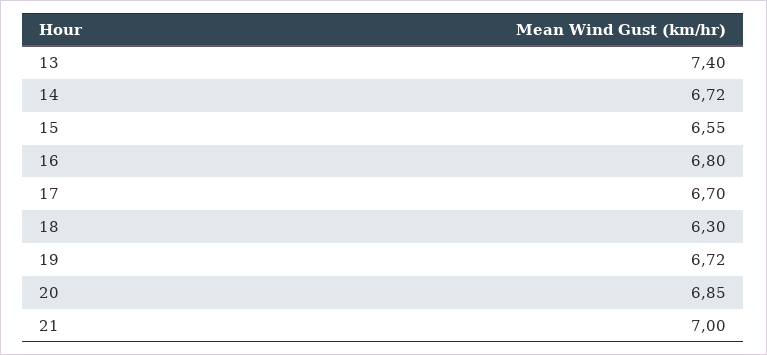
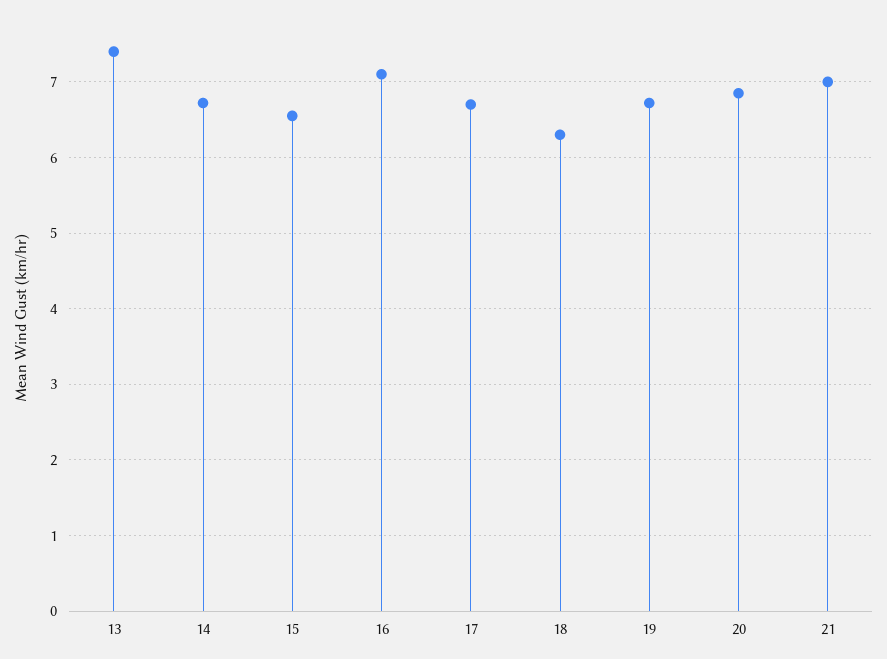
16: 6.8 -> 7.1

